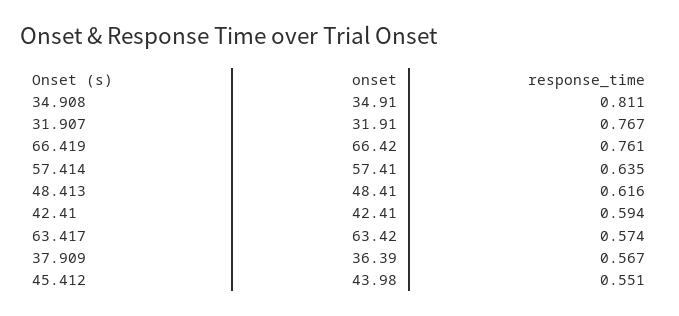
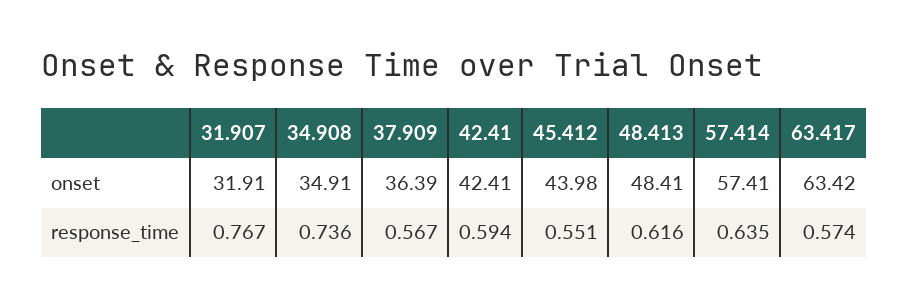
response_time, 34.908: 0.811 -> 0.736
onset, 66.419: 66.42 -> none
response_time, 66.419: 0.761 -> none

